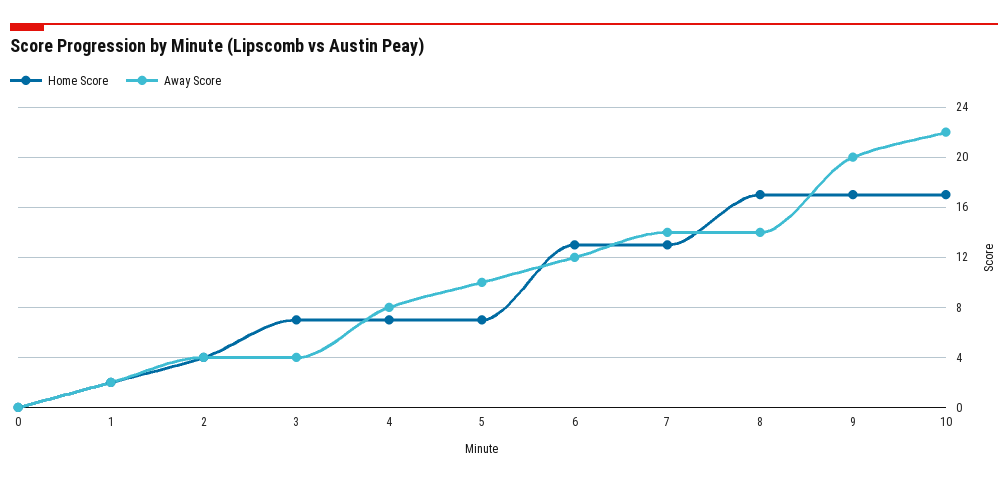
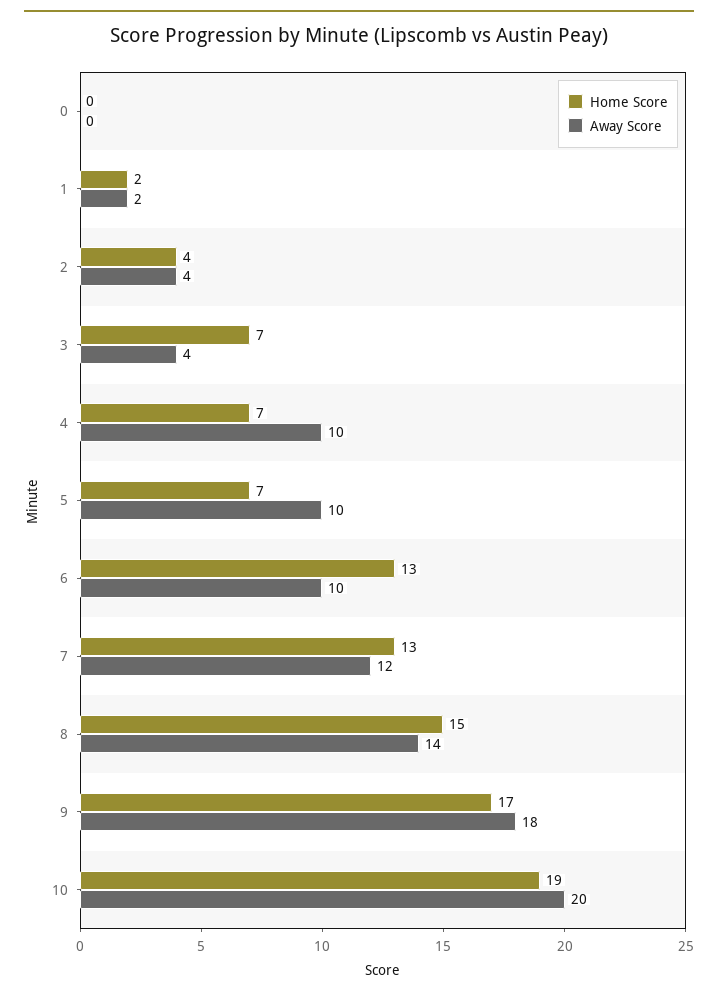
Away Score, 4: 8 -> 10
Away Score, 6: 12 -> 10
Away Score, 7: 14 -> 12
Home Score, 8: 17 -> 15
Away Score, 9: 20 -> 18
Home Score, 10: 17 -> 19
Away Score, 10: 22 -> 20

